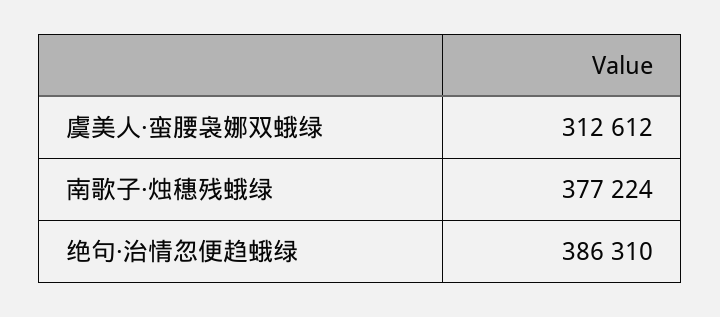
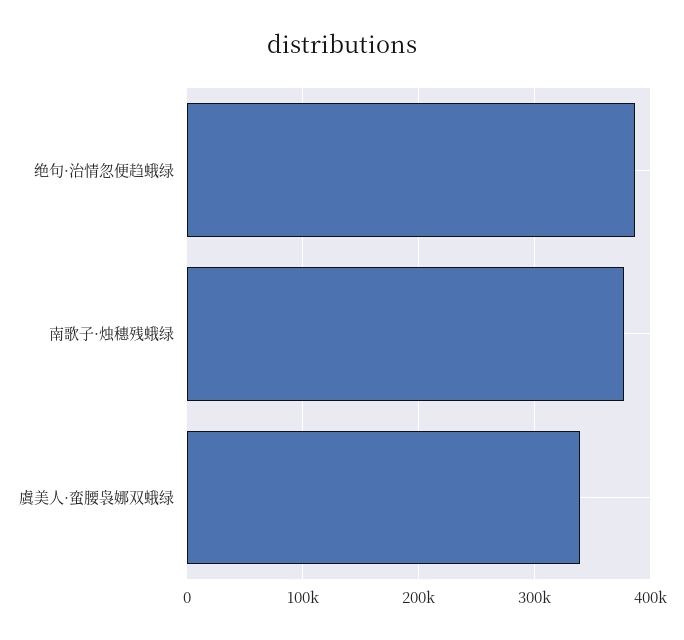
虞美人·蛮腰袅娜双蛾绿: 312612 -> 340000

